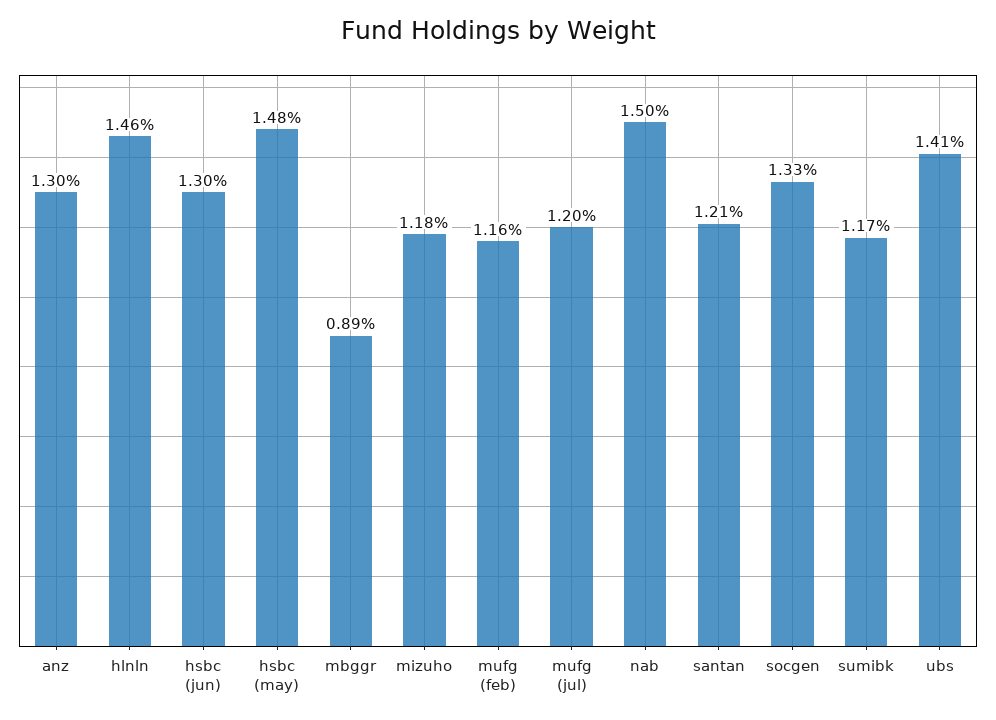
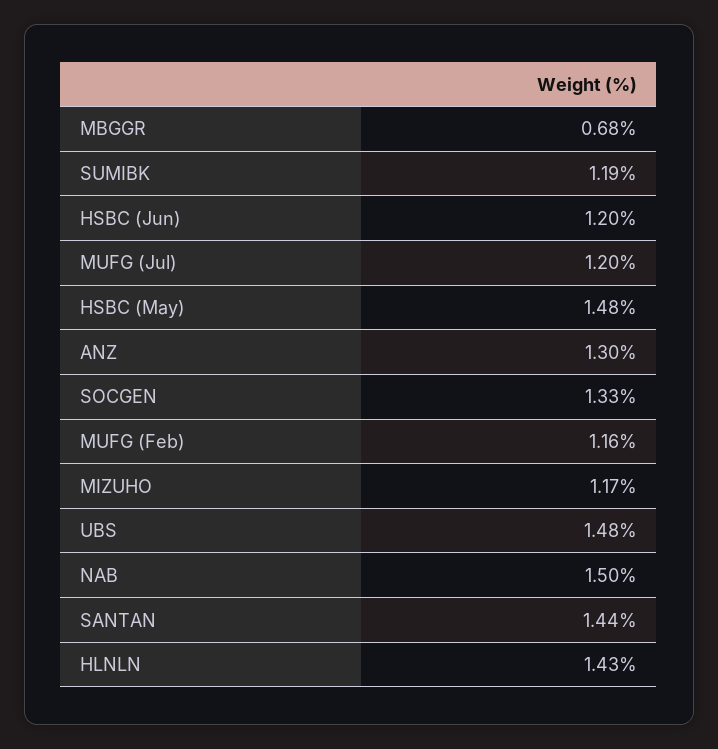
hlnln: 1.46 -> 1.43
hsbc (jun): 1.3 -> 1.2
mbggr: 0.89 -> 0.68
mizuho: 1.18 -> 1.17
santan: 1.21 -> 1.44
sumibk: 1.17 -> 1.19
ubs: 1.41 -> 1.48

